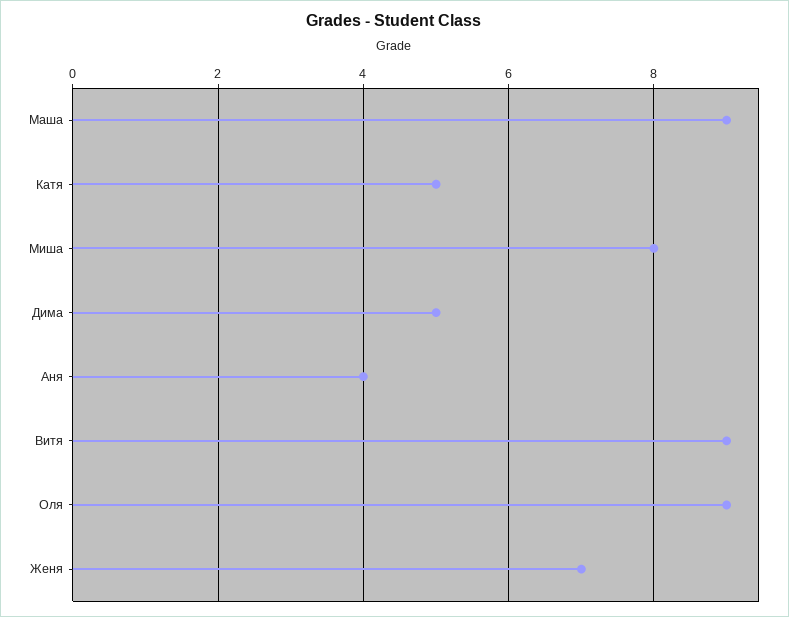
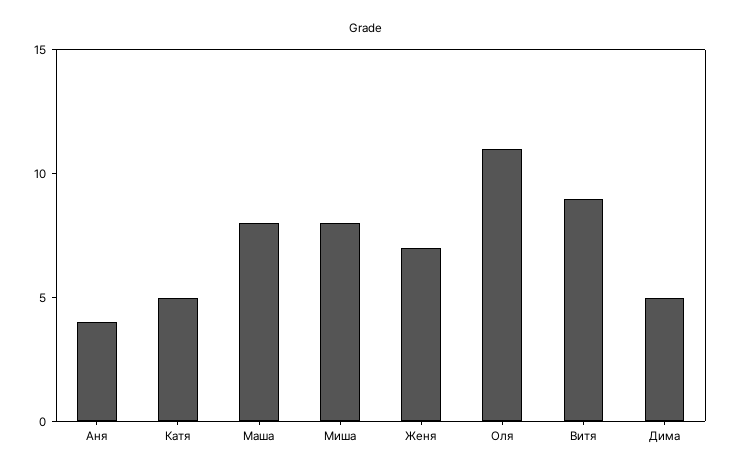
Маша: 9 -> 8
Оля: 9 -> 11

